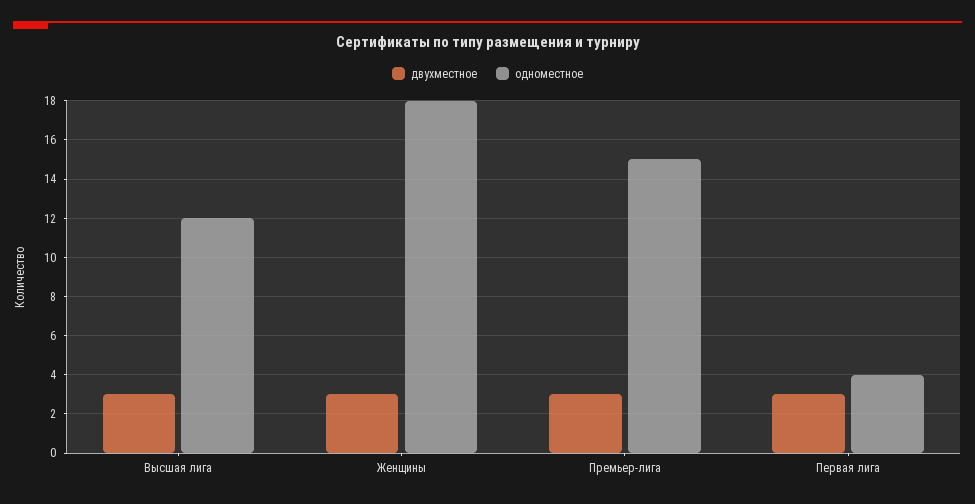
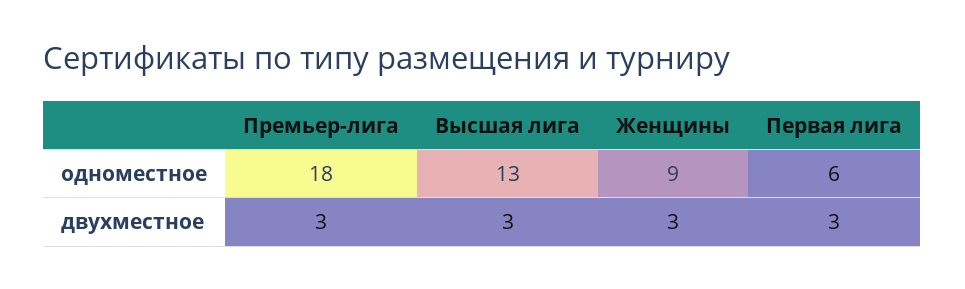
одноместное, Высшая лига: 12 -> 13
одноместное, Женщины: 18 -> 9
одноместное, Премьер-лига: 15 -> 18
одноместное, Первая лига: 4 -> 6

